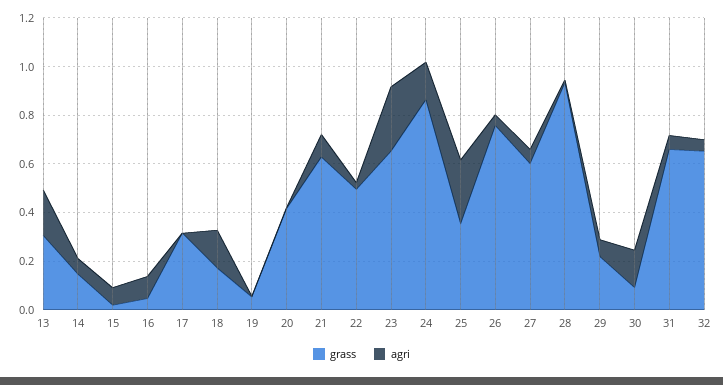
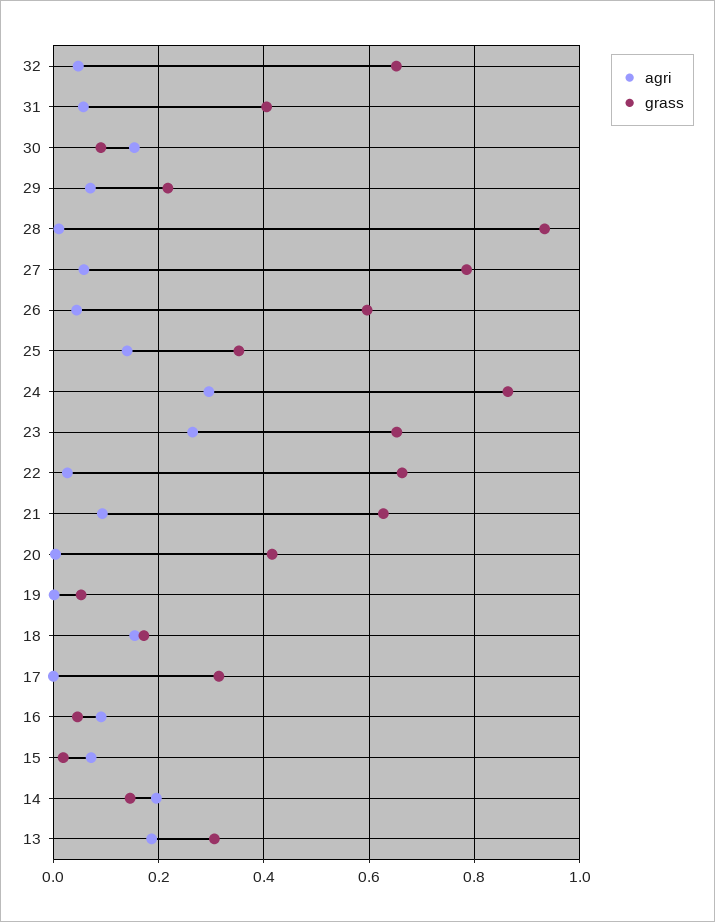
agri, 14: 0.05 -> 0.2
grass, 22: 0.5 -> 0.66
agri, 24: 0.15 -> 0.3
agri, 25: 0.25 -> 0.14
grass, 26: 0.75 -> 0.6
grass, 27: 0.6 -> 0.78
grass, 31: 0.65 -> 0.4

